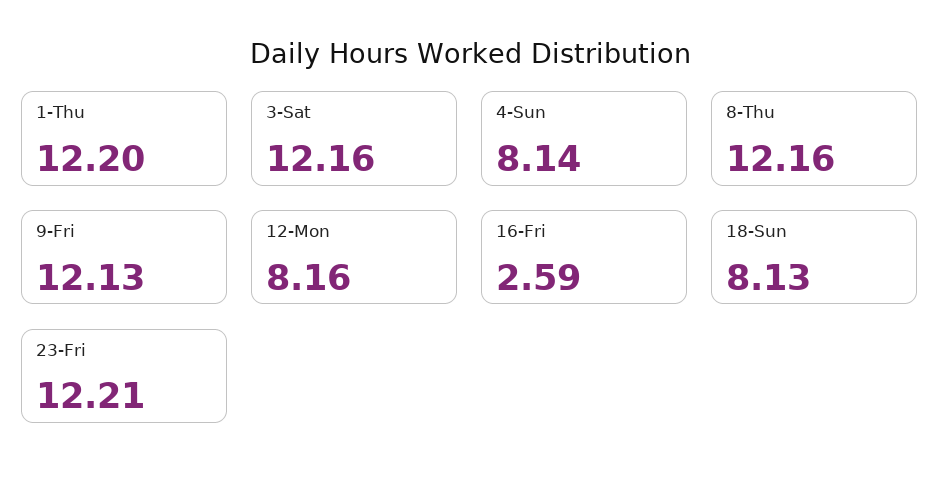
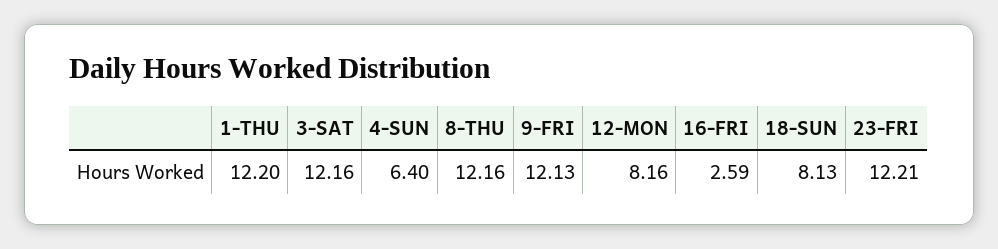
4-Sun: 8.14 -> 6.4

